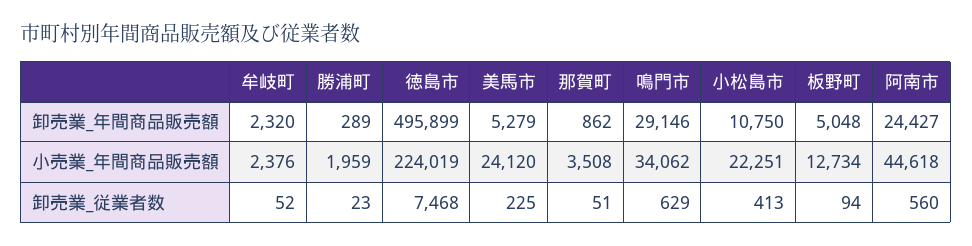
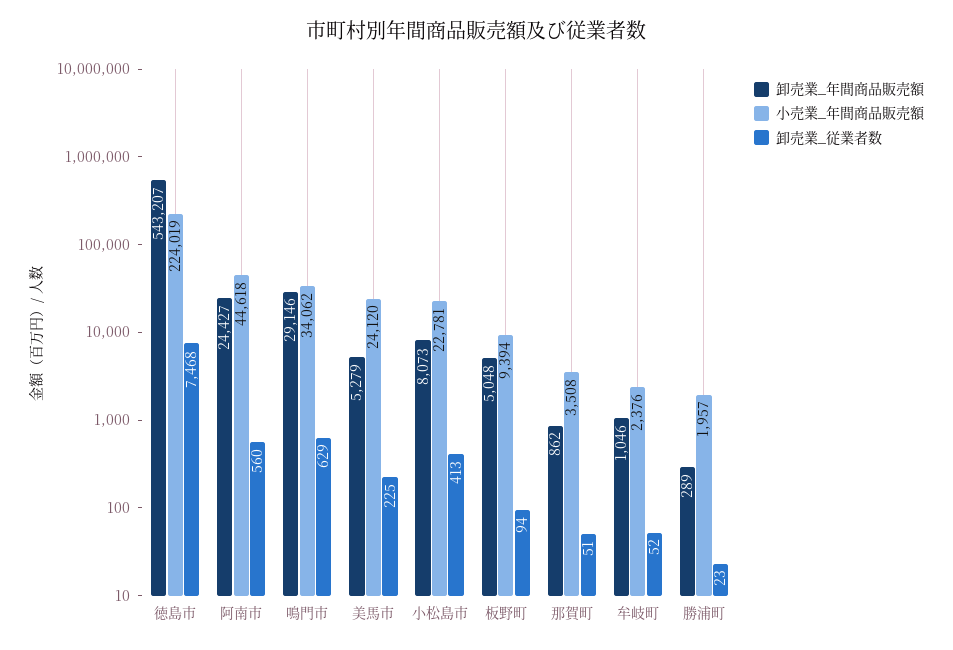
卸売業_年間商品販売額, 牟岐町: 2320 -> 1046
卸売業_年間商品販売額, 徳島市: 495899 -> 543207
卸売業_年間商品販売額, 小松島市: 10750 -> 8073
小売業_年間商品販売額, 勝浦町: 1959 -> 1957
小売業_年間商品販売額, 小松島市: 22251 -> 22781
小売業_年間商品販売額, 板野町: 12734 -> 9394

